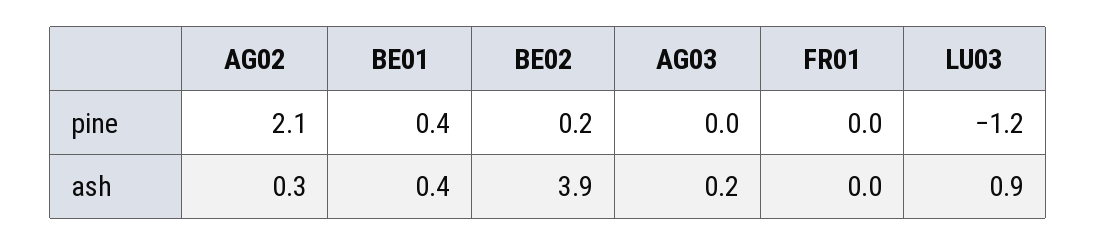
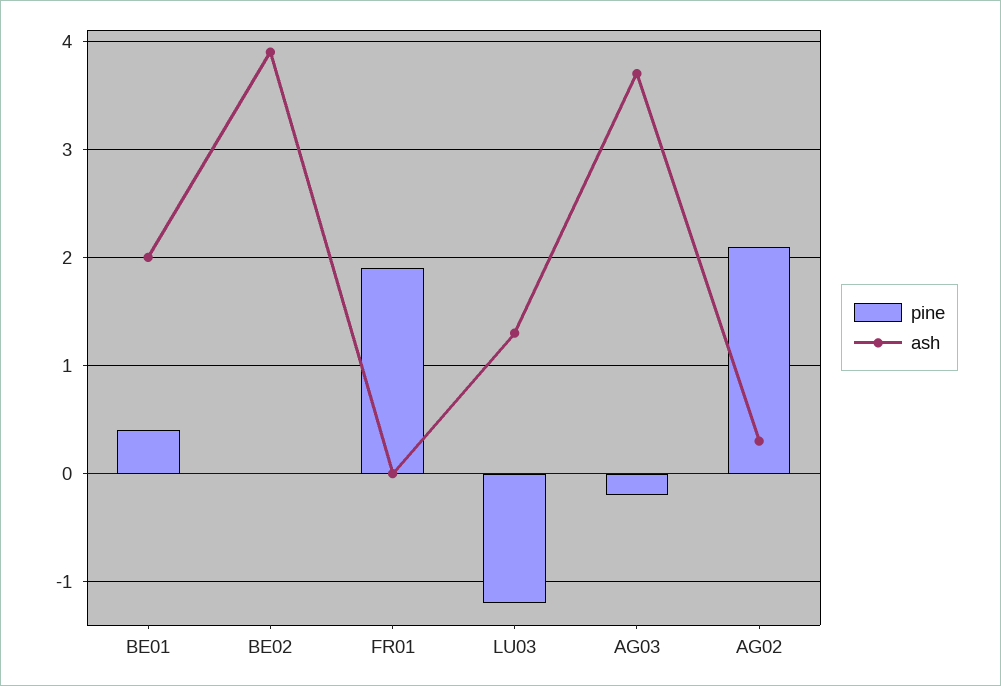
pine, BE02: 0.2 -> 0
pine, AG03: 0 -> -0.2
pine, FR01: 0 -> 1.9
ash, BE01: 0.4 -> 2
ash, AG03: 0.2 -> 3.7
ash, LU03: 0.9 -> 1.3

